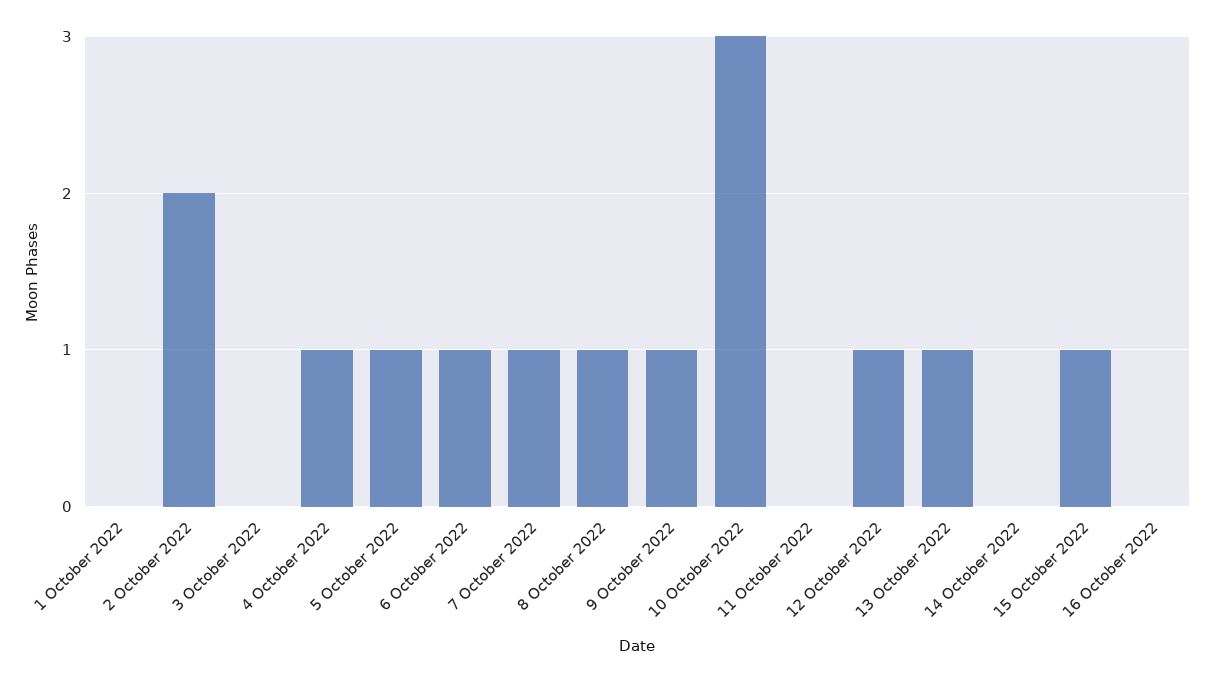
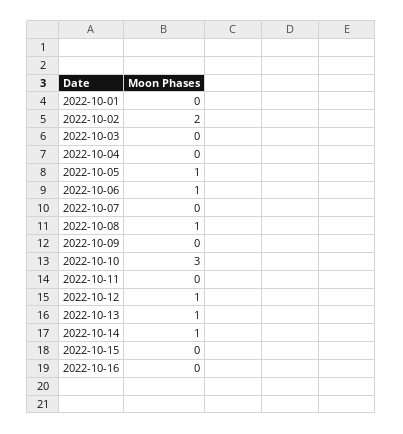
4 October 2022: 1 -> 0
7 October 2022: 1 -> 0
9 October 2022: 1 -> 0
14 October 2022: 0 -> 1
15 October 2022: 1 -> 0

